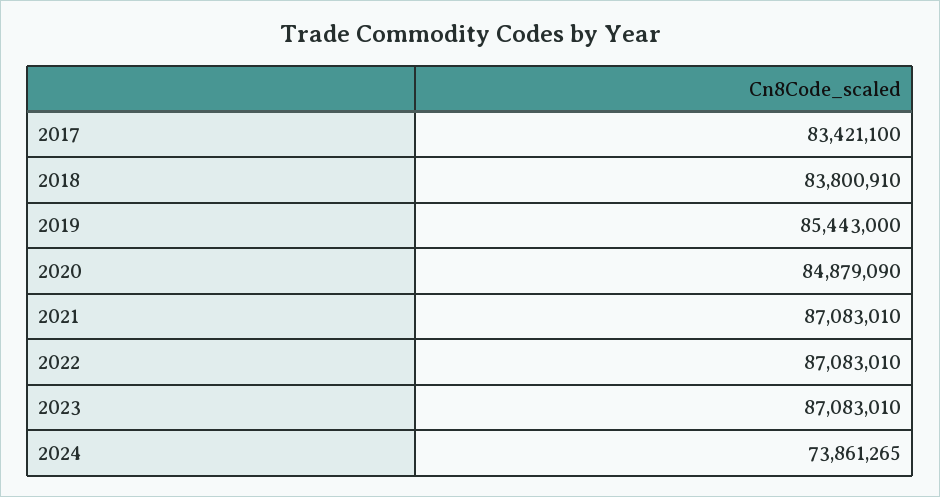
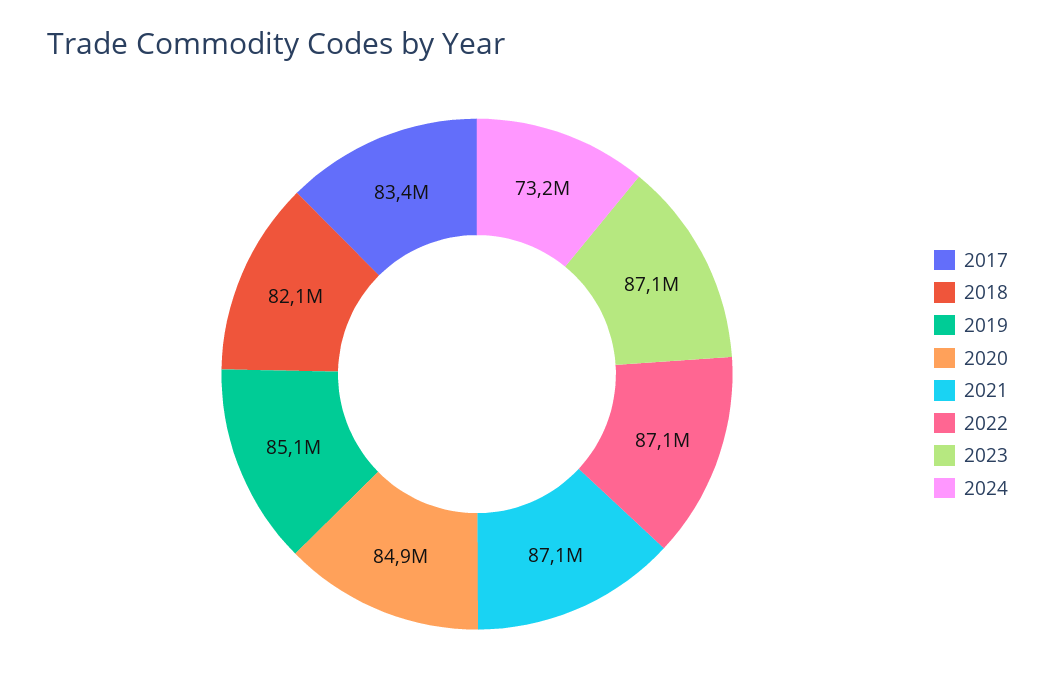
2018: 83800910 -> 82100000
2019: 85443000 -> 85100000
2024: 73861265 -> 73200000

